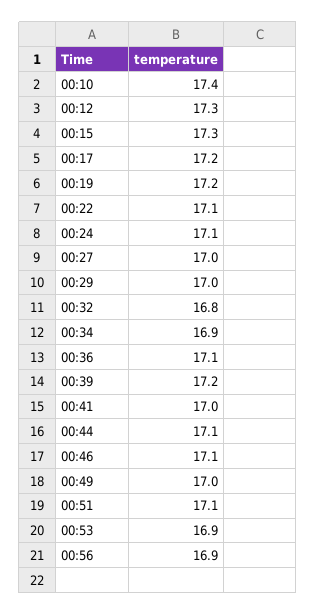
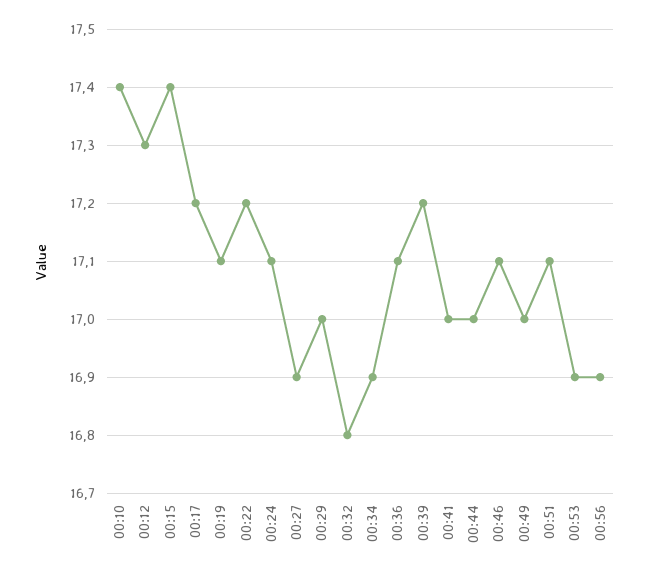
00:15: 17.3 -> 17.4
00:19: 17.2 -> 17.1
00:22: 17.1 -> 17.2
00:27: 17 -> 16.9
00:44: 17.1 -> 17

